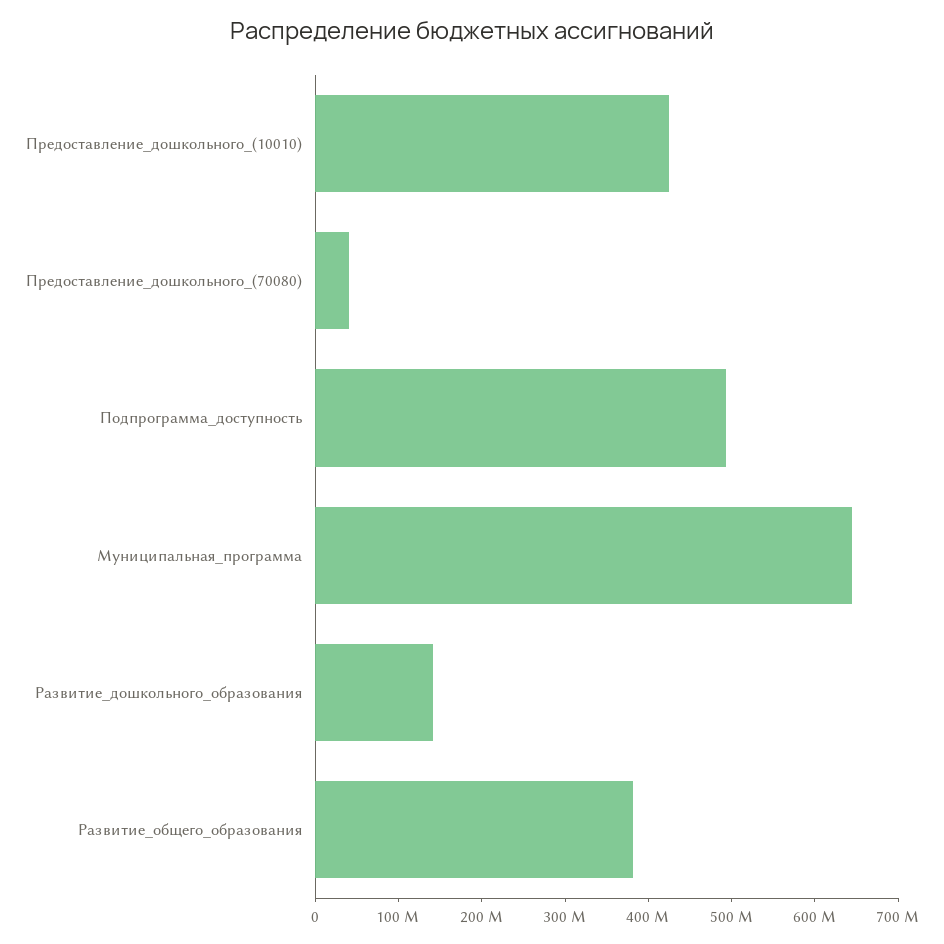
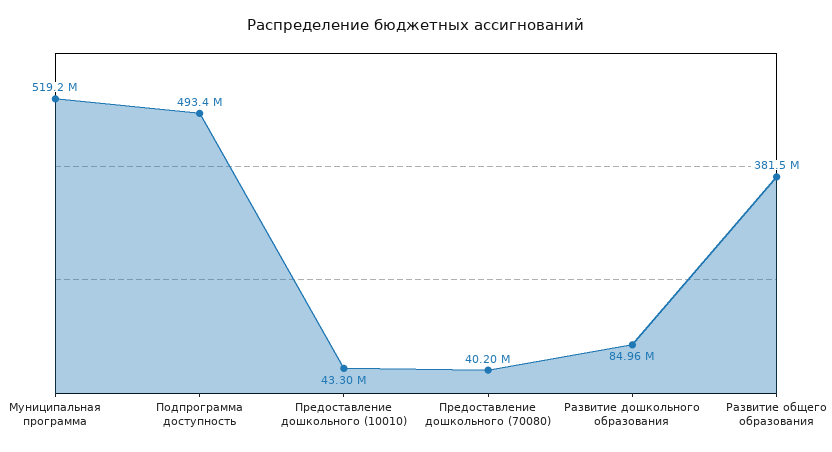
Предоставление_дошкольного_(10010): 420000000 -> 43300000
Муниципальная_программа: 640000000 -> 519200000
Развитие_дошкольного_образования: 140000000 -> 84960000

